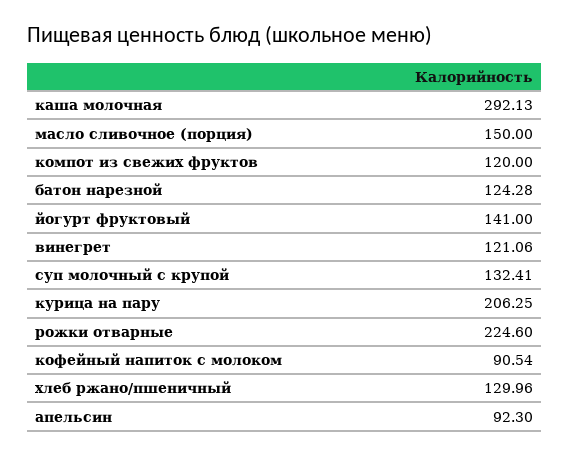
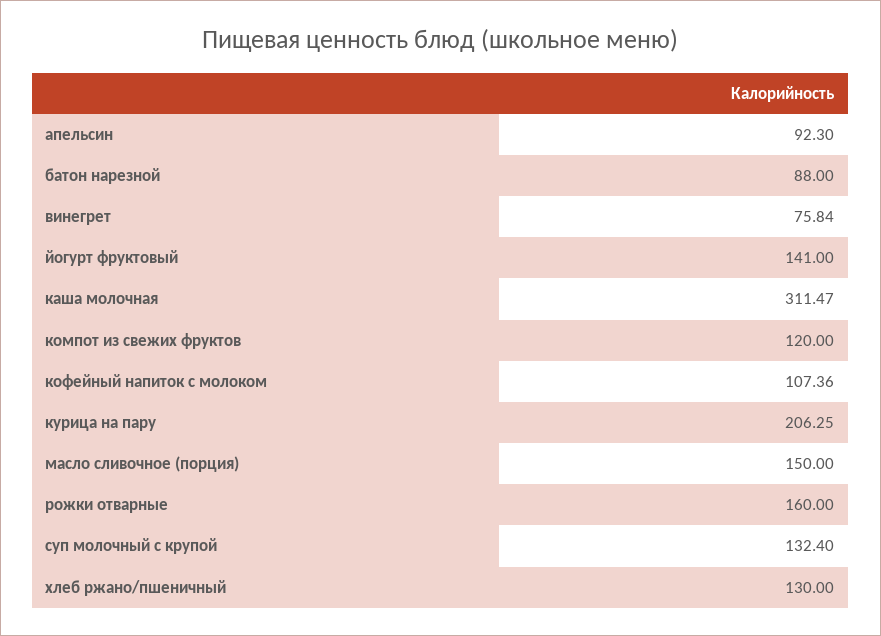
каша молочная: 292.13 -> 311.47
батон нарезной: 124.28 -> 88
винегрет: 121.06 -> 75.84
суп молочный с крупой: 132.41 -> 132.4
рожки отварные: 224.6 -> 160
кофейный напиток с молоком: 90.54 -> 107.36
хлеб ржано/пшеничный: 129.96 -> 130

